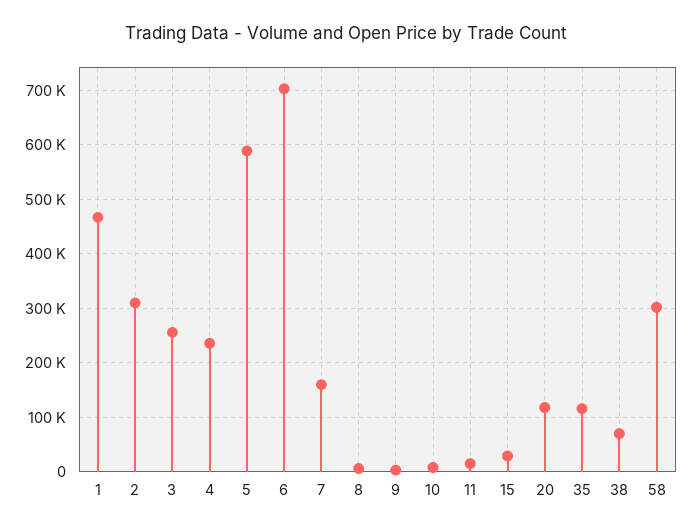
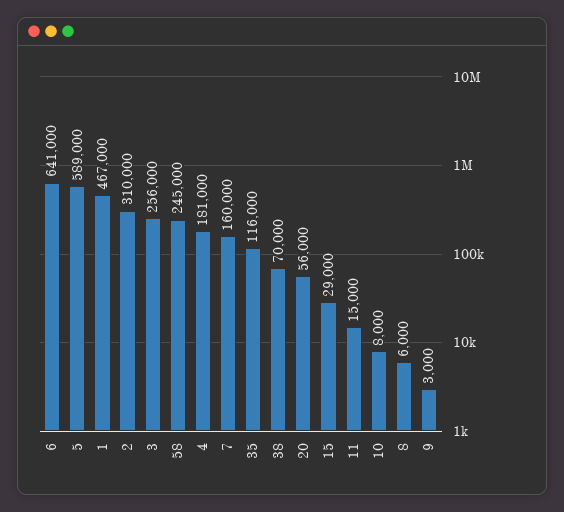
4: 240000 -> 181000
6: 700000 -> 641000
20: 120000 -> 56000
58: 300000 -> 245000

